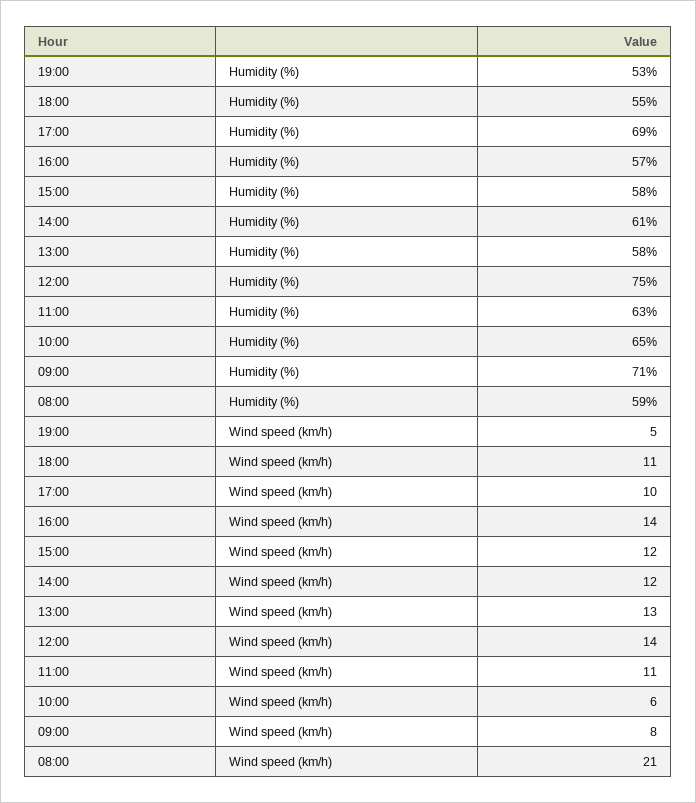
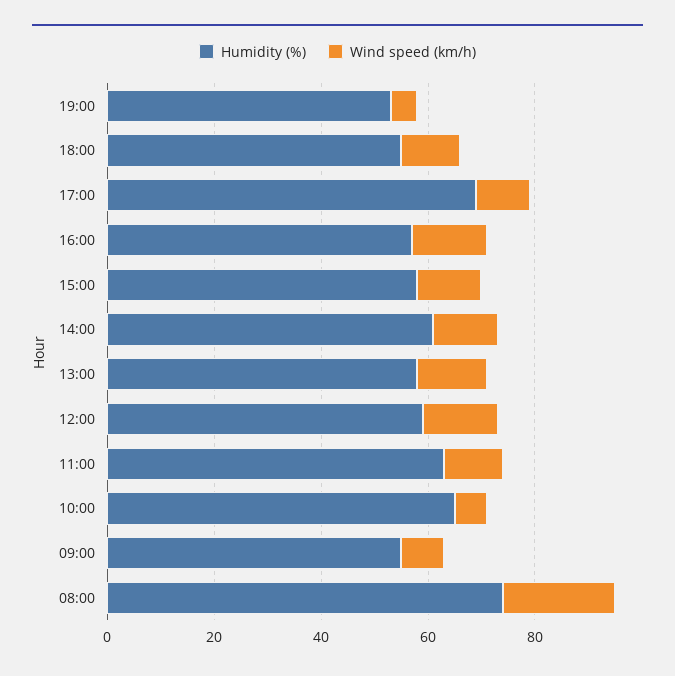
Humidity (%), 12:00: 75 -> 60
Humidity (%), 09:00: 71 -> 55
Humidity (%), 08:00: 59 -> 75

